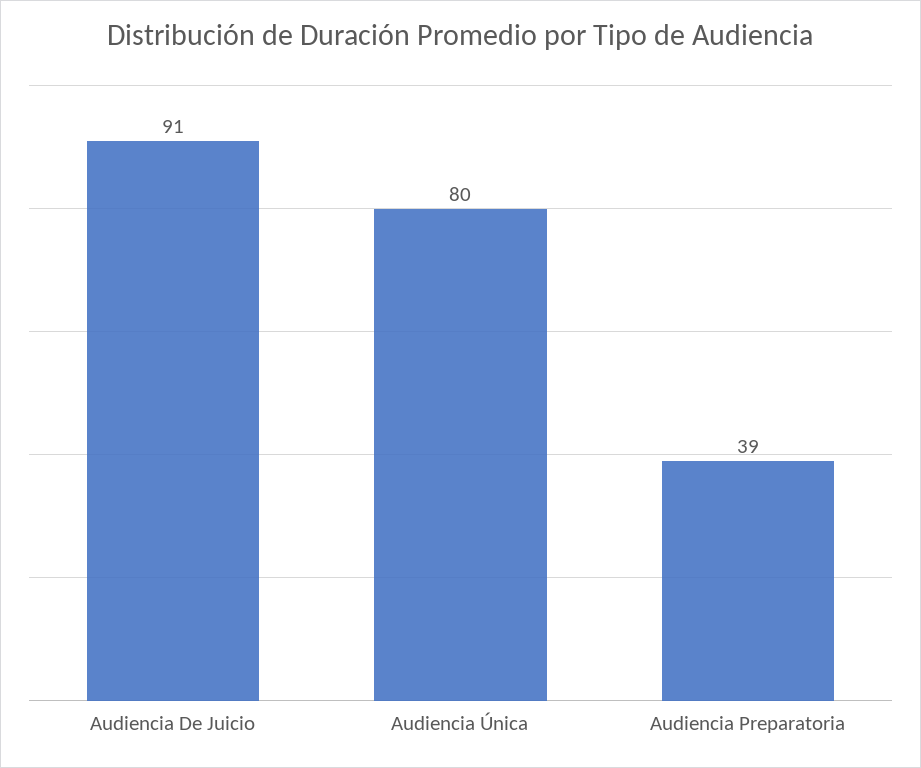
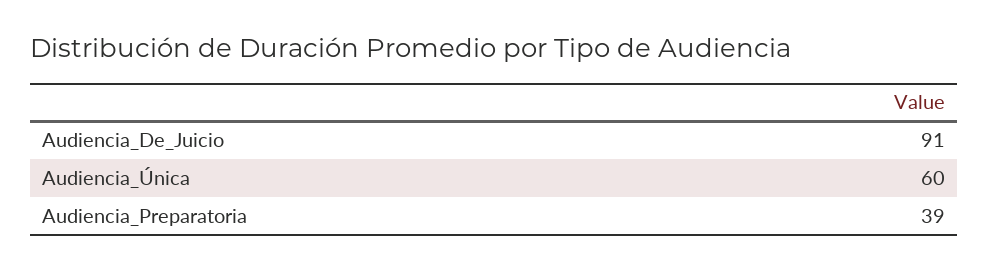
Audiencia Única: 80 -> 60

